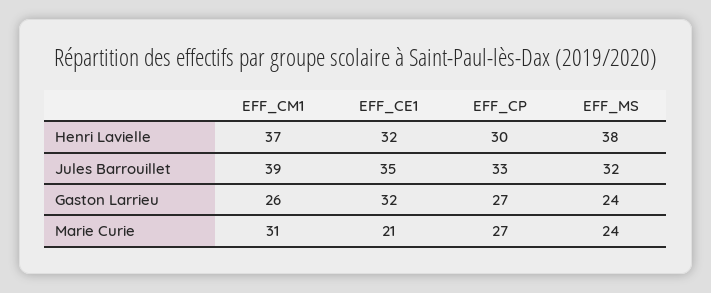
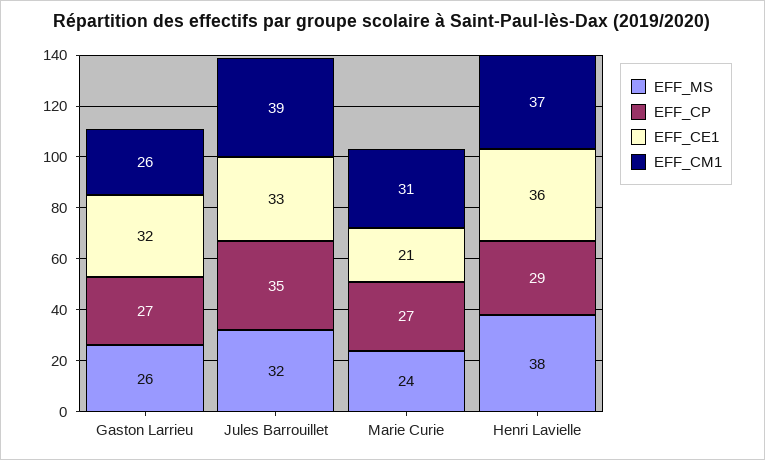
EFF_CE1, Henri Lavielle: 32 -> 36
EFF_CP, Henri Lavielle: 30 -> 29
EFF_CE1, Jules Barrouillet: 35 -> 33
EFF_CP, Jules Barrouillet: 33 -> 35
EFF_MS, Gaston Larrieu: 24 -> 26

